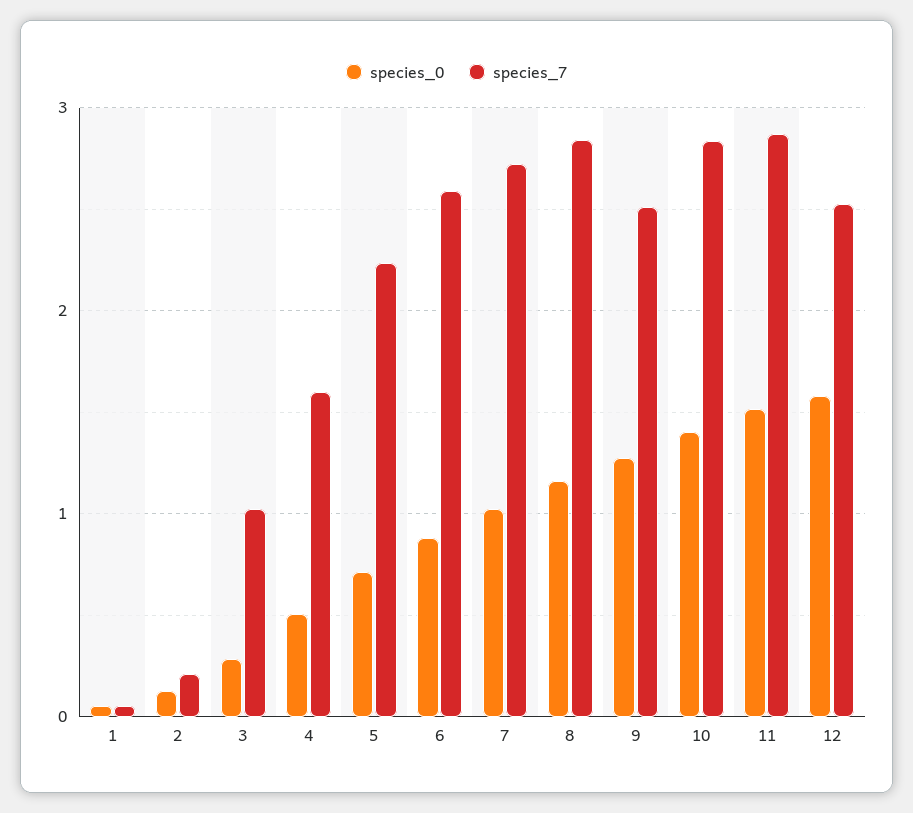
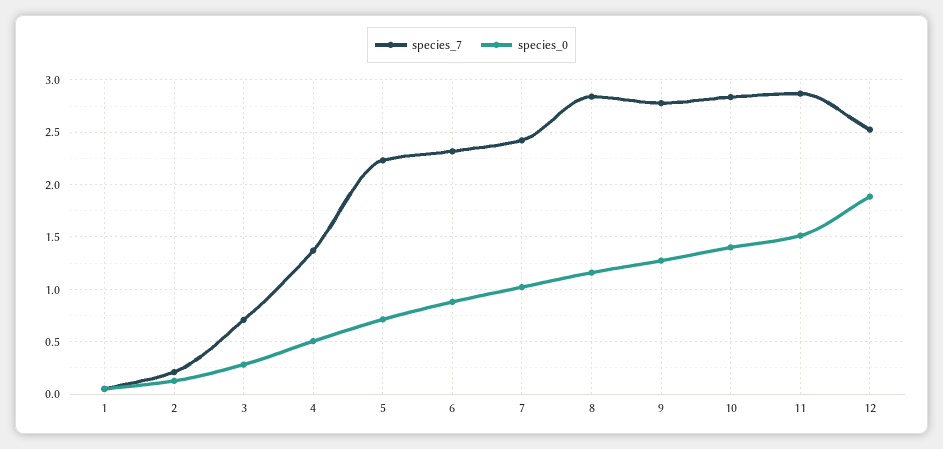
species_7, 3: 1 -> 0.7
species_7, 4: 1.6 -> 1.4
species_7, 6: 2.6 -> 2.3
species_7, 7: 2.7 -> 2.4
species_7, 9: 2.5 -> 2.8
species_0, 12: 1.6 -> 1.9

